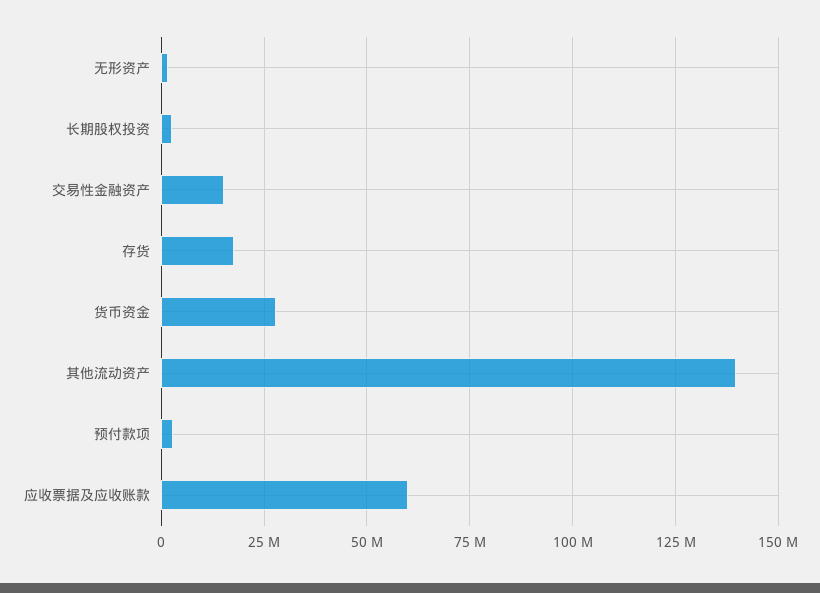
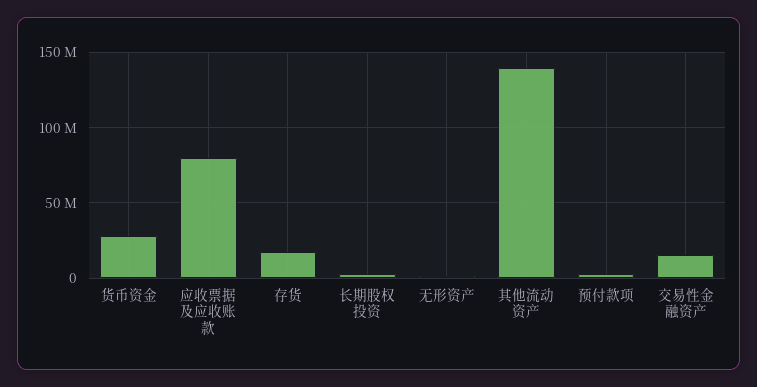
应收票据及应收账款: 60000000 -> 80000000

